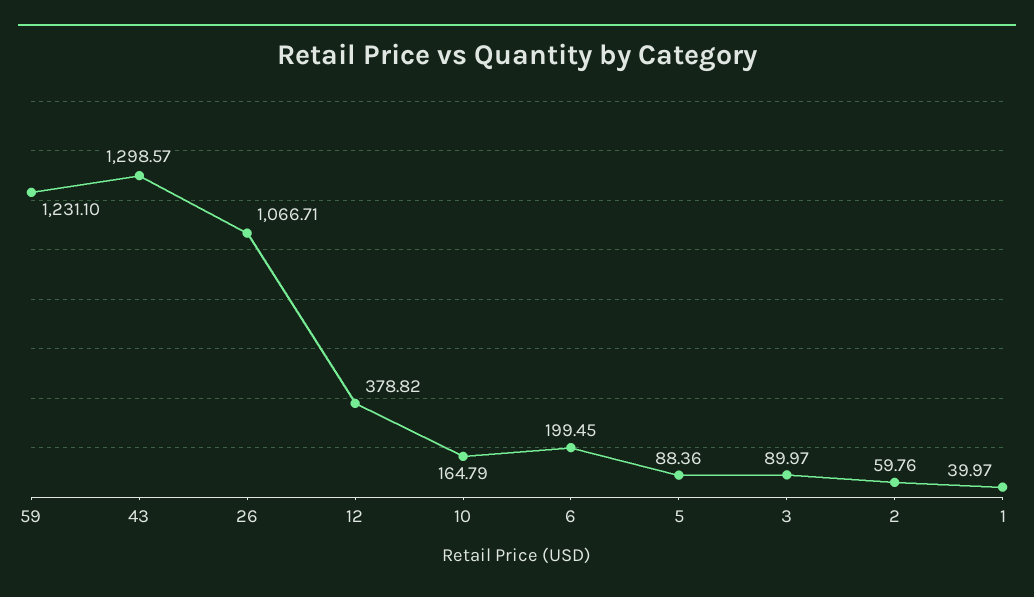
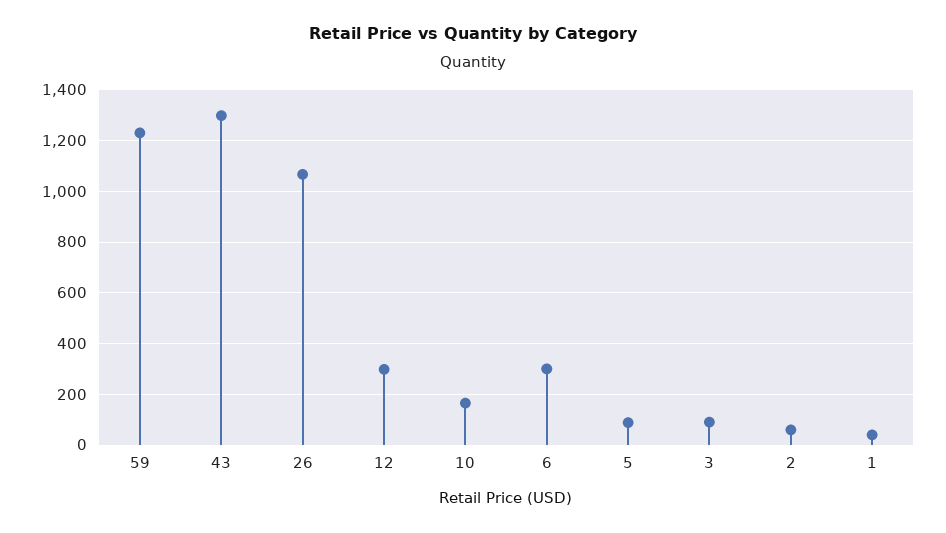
12: 378.82 -> 300
6: 199.45 -> 300

